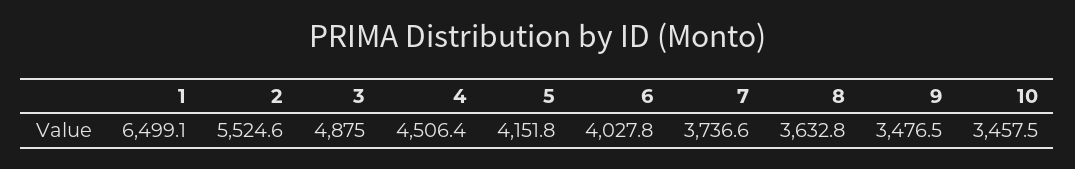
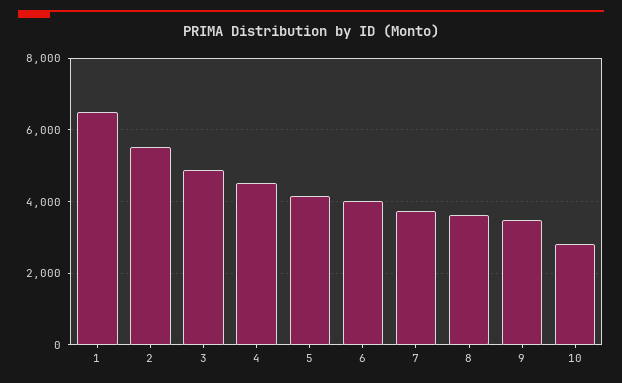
10: 3457.5 -> 2800

